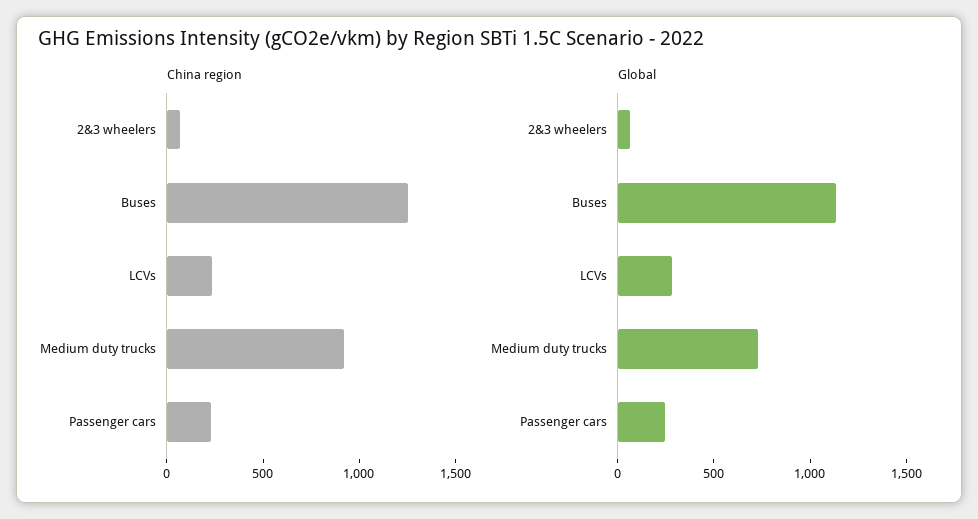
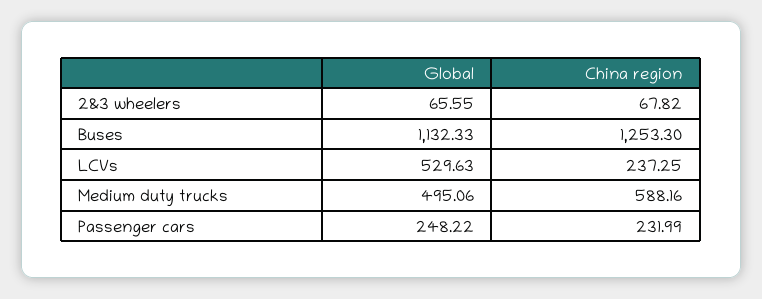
China region, Medium duty trucks: 900 -> 588.16
Global, LCVs: 300 -> 529.63
Global, Medium duty trucks: 700 -> 495.06

